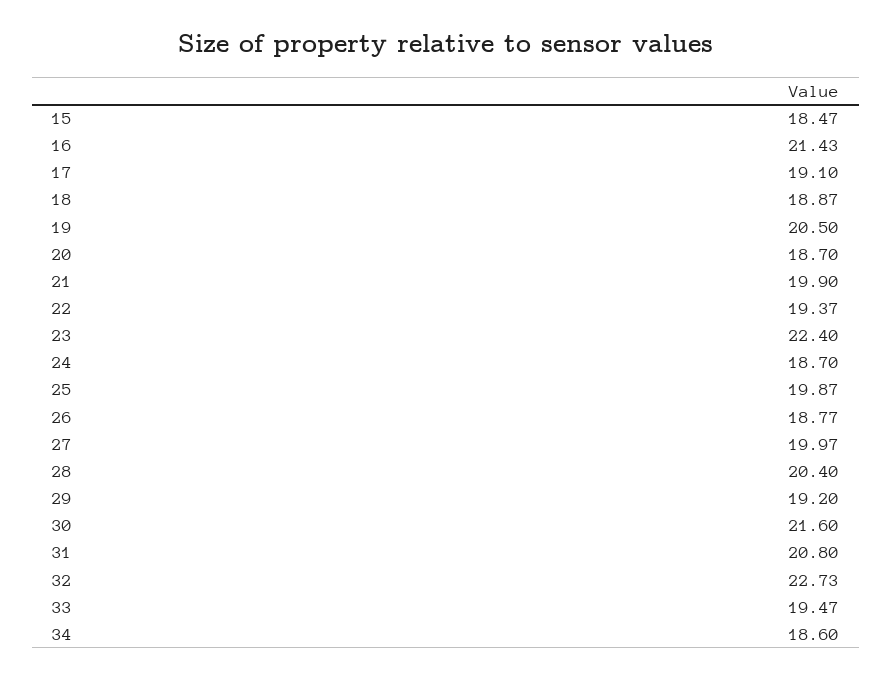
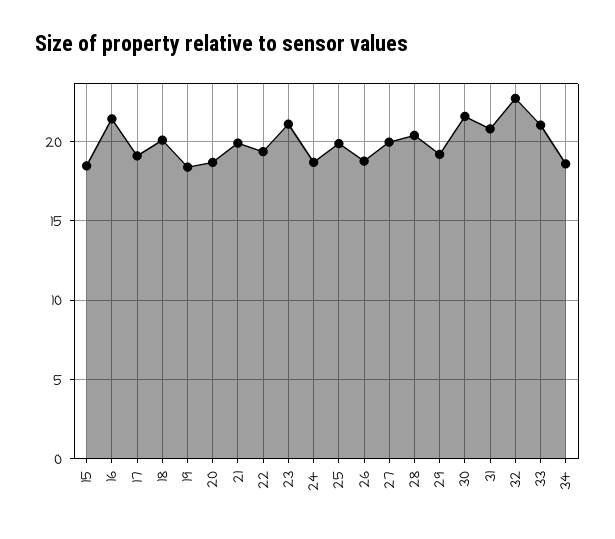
18: 18.87 -> 20
19: 20.5 -> 18.5
23: 22.4 -> 21
33: 19.47 -> 21

